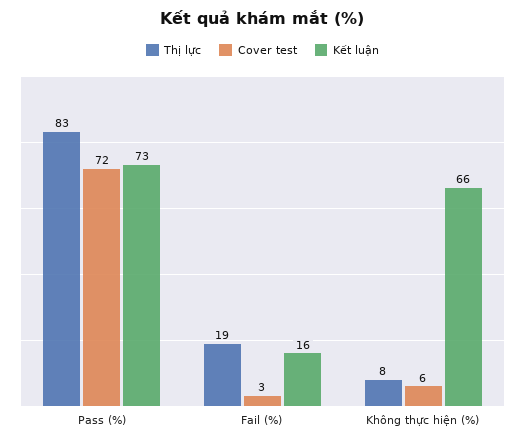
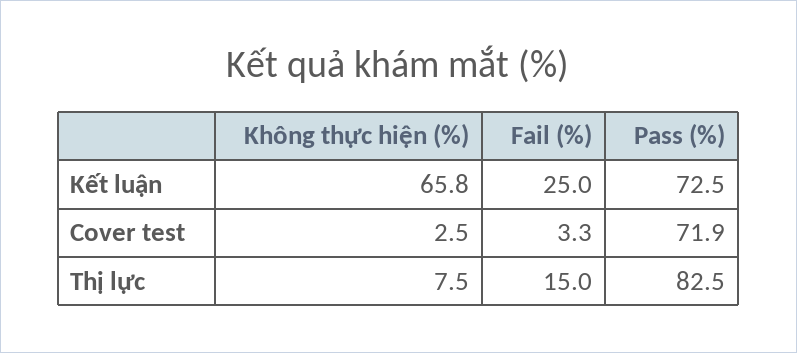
Thị lực, Fail (%): 19 -> 15
Kết luận, Fail (%): 16 -> 25
Cover test, Không thực hiện (%): 6 -> 2.5

